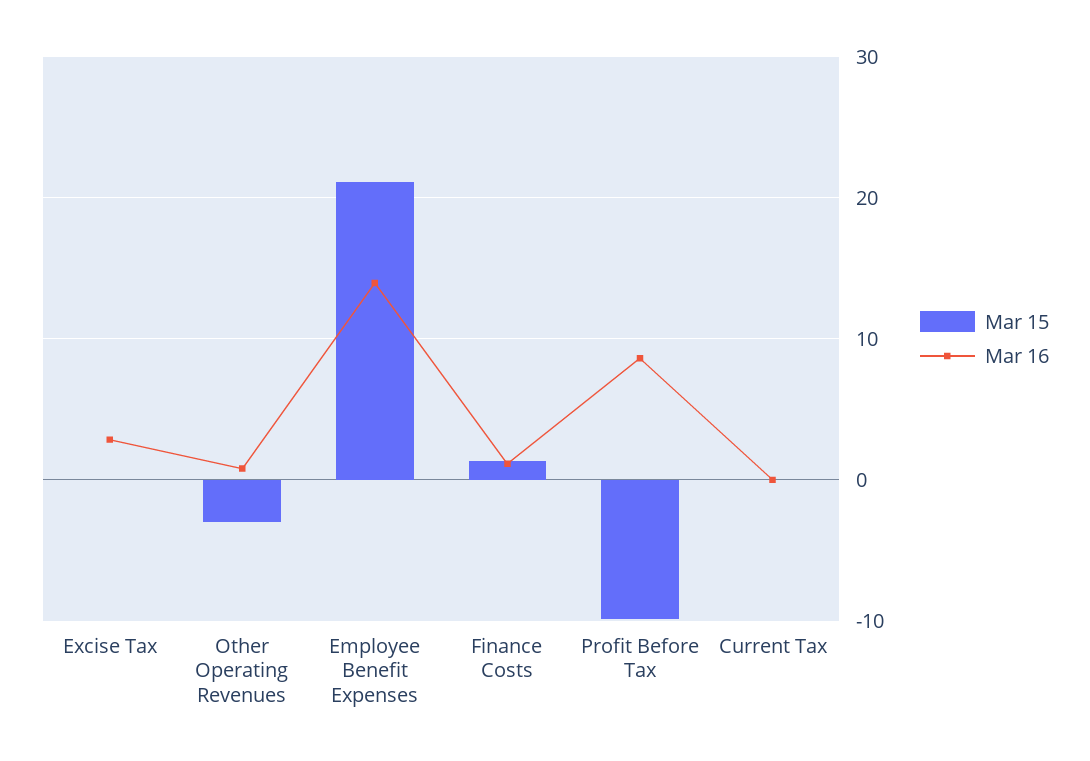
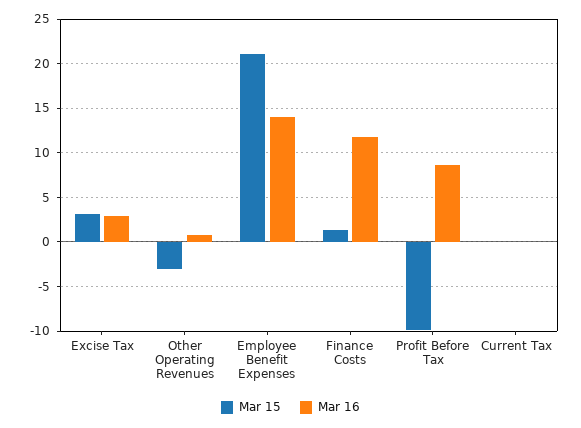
Mar 15, Excise Tax: 0 -> 3
Mar 16, Finance Costs: 1 -> 12

